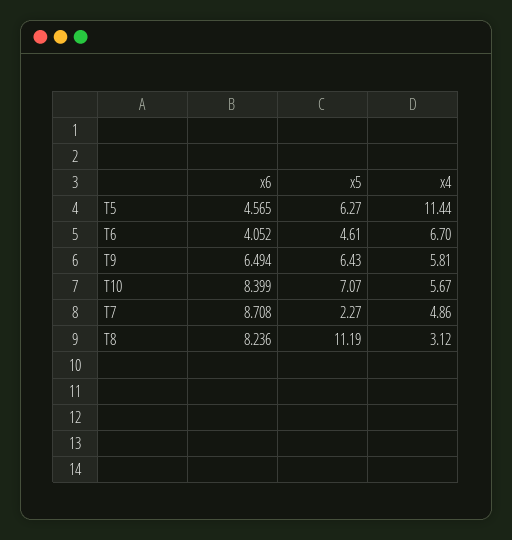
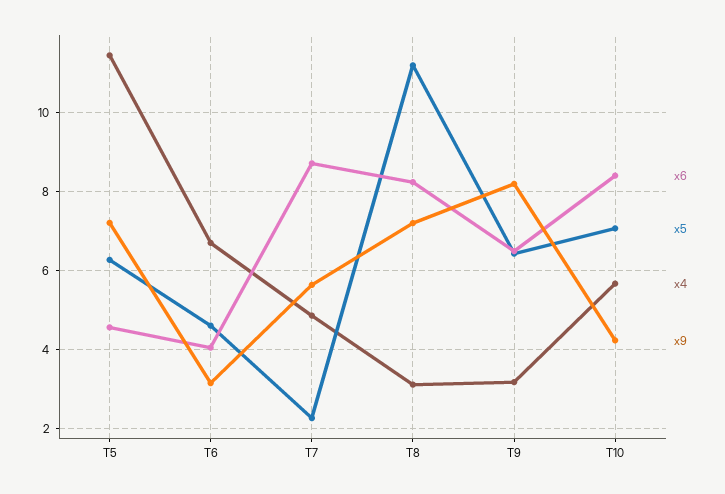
x4, T9: 5.81 -> 3.2
x9, T5: none -> 7.2
x9, T6: none -> 3.2
x9, T7: none -> 5.6
x9, T8: none -> 7.2
x9, T9: none -> 8.2
x9, T10: none -> 4.2

